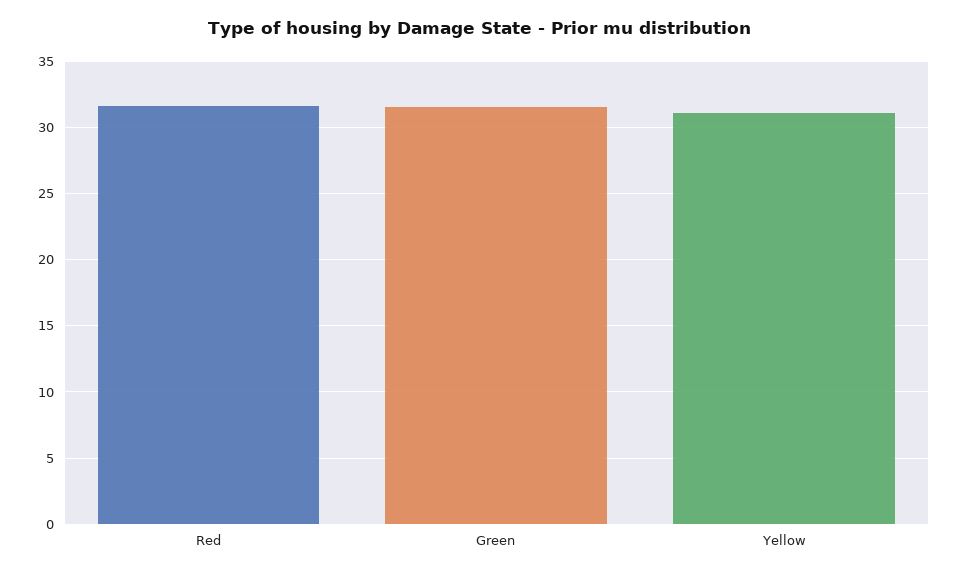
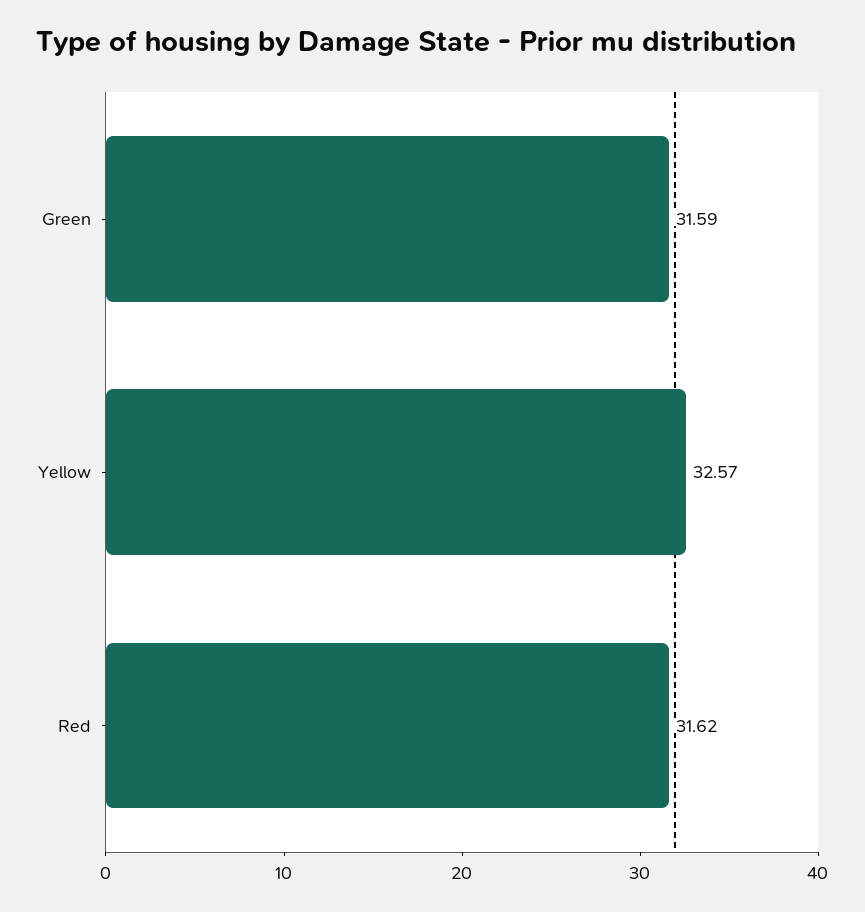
Yellow: 31 -> 32.57

